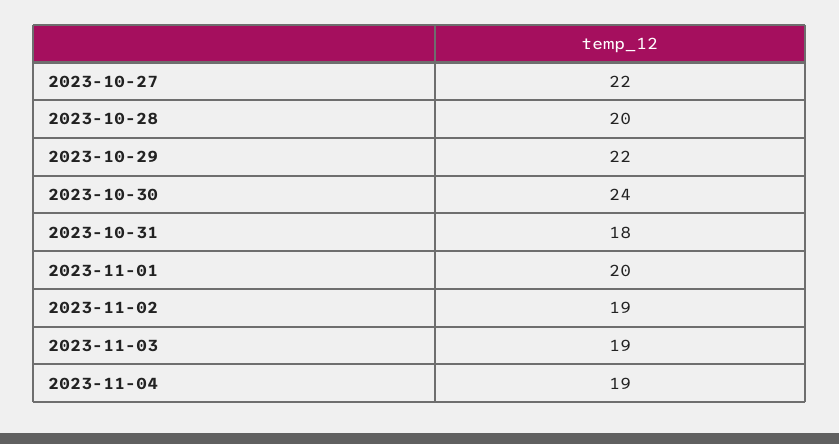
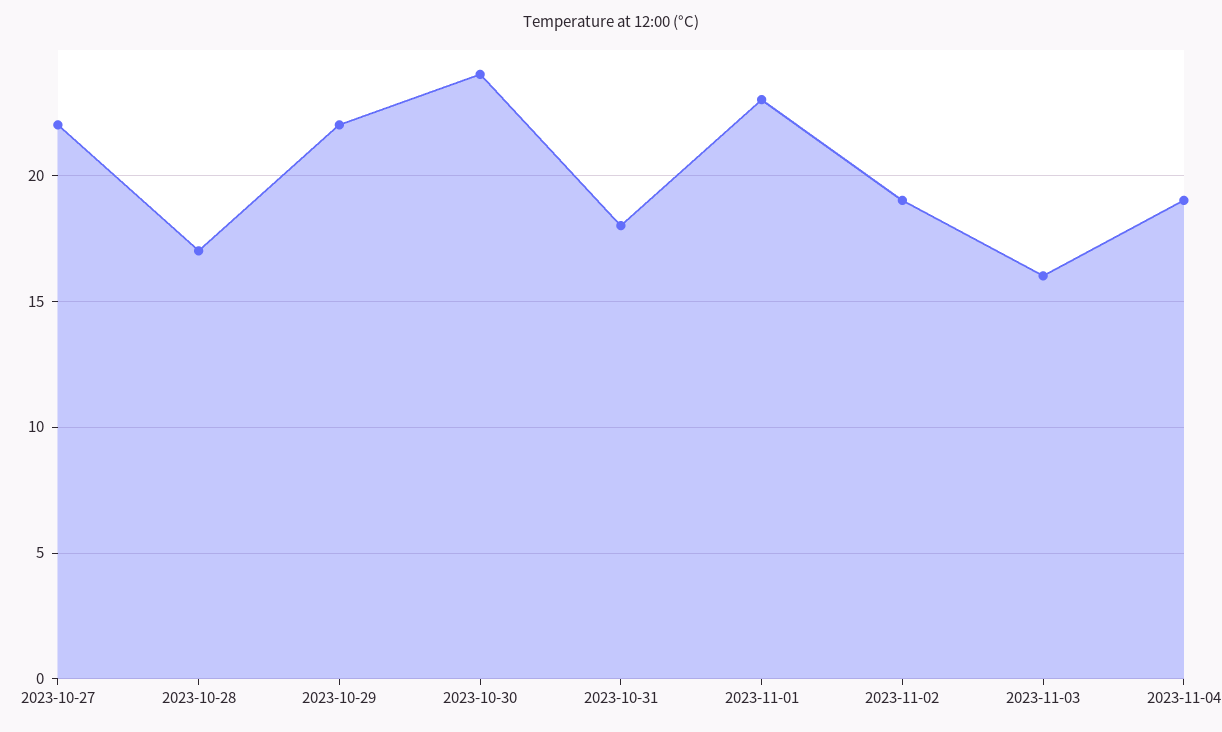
2023-10-28: 20 -> 17
2023-11-01: 20 -> 23
2023-11-03: 19 -> 16

